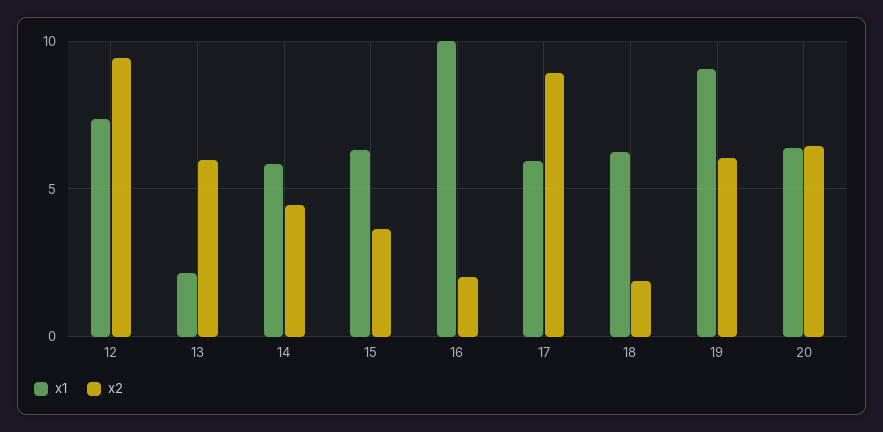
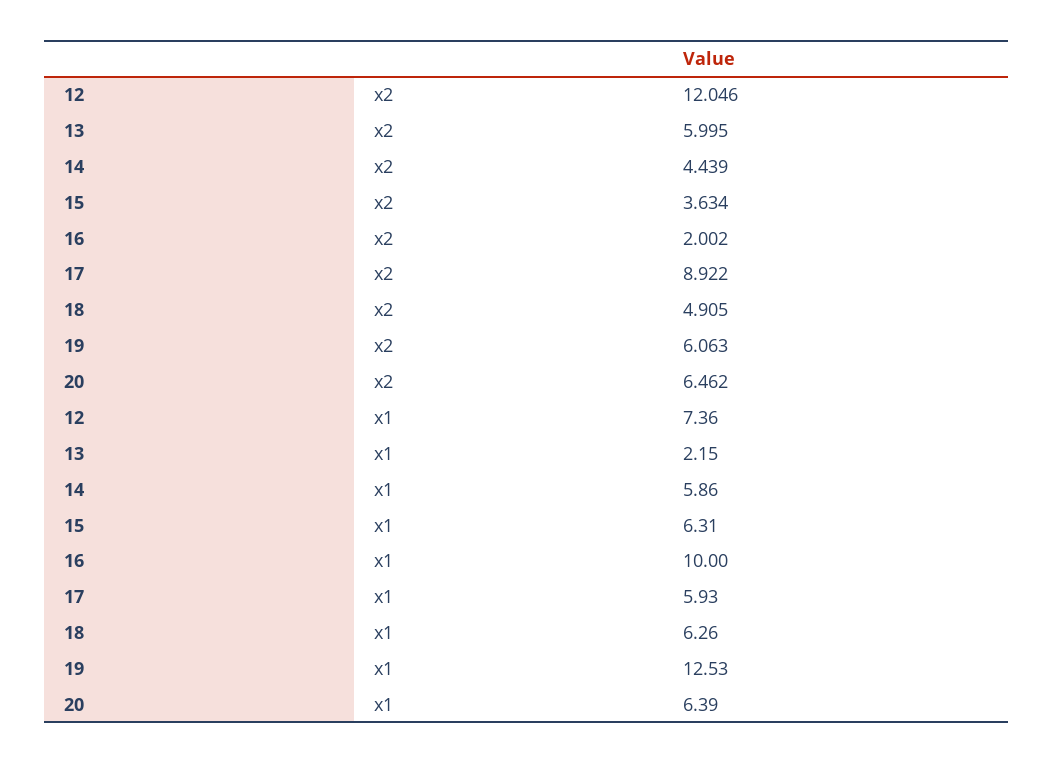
x2, 12: 9.5 -> 12.046
x2, 18: 2 -> 4.905
x1, 19: 9 -> 12.53

